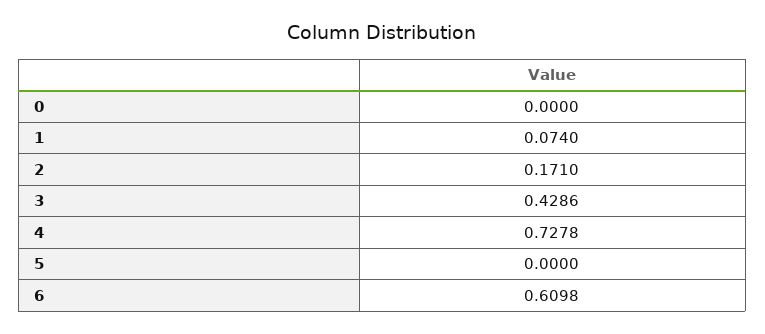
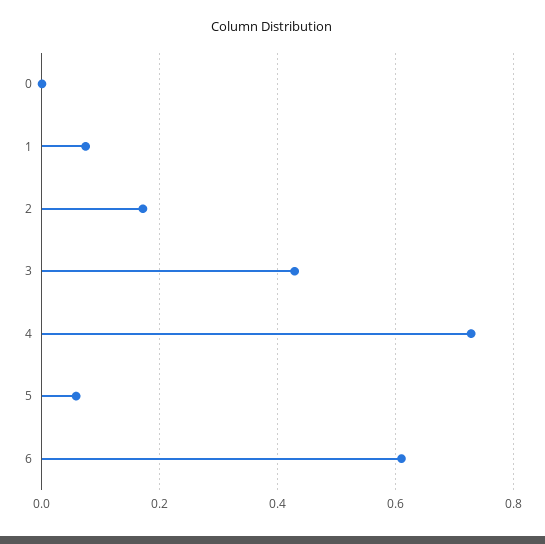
5: 0 -> 0.06

